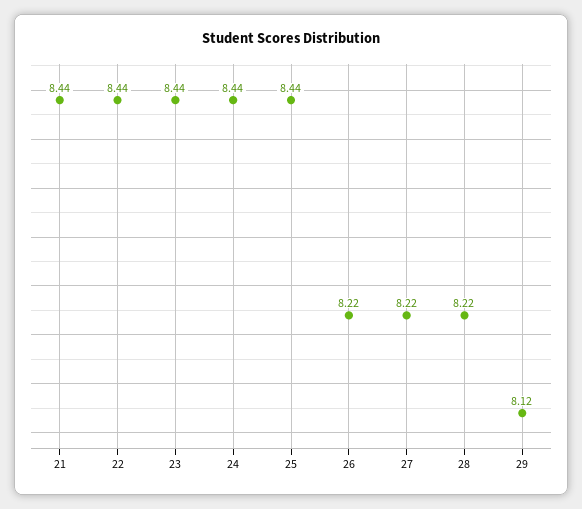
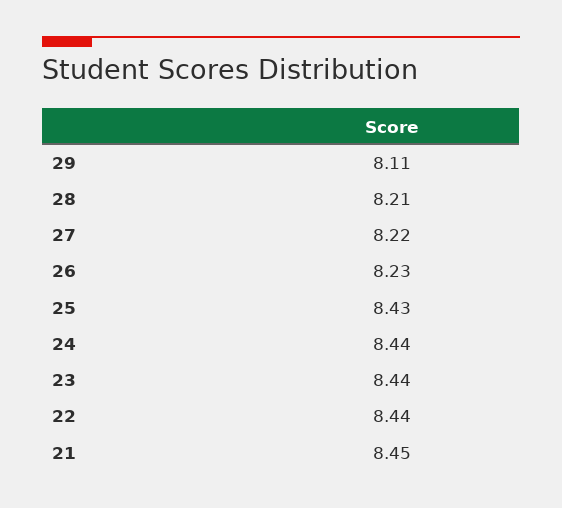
21: 8.44 -> 8.45
25: 8.44 -> 8.43
26: 8.22 -> 8.23
28: 8.22 -> 8.21
29: 8.12 -> 8.11

